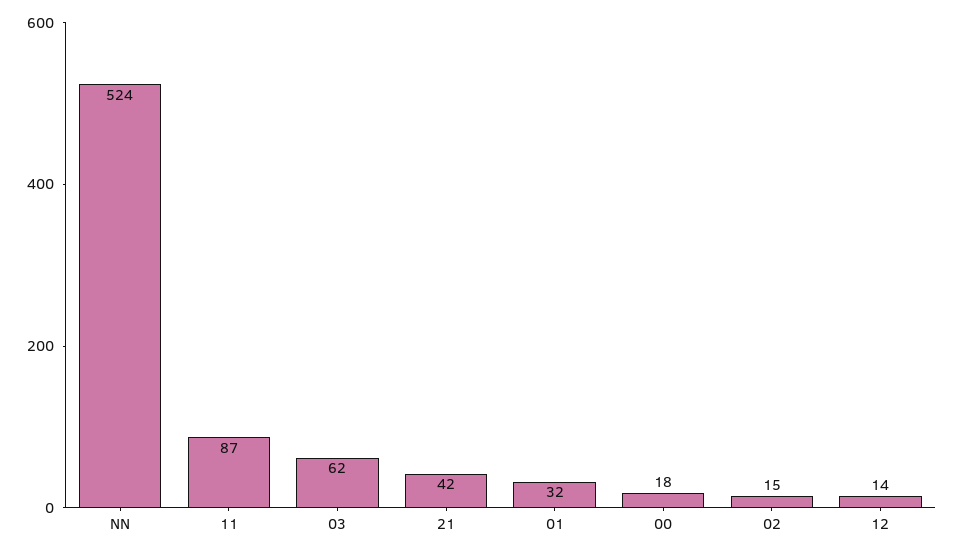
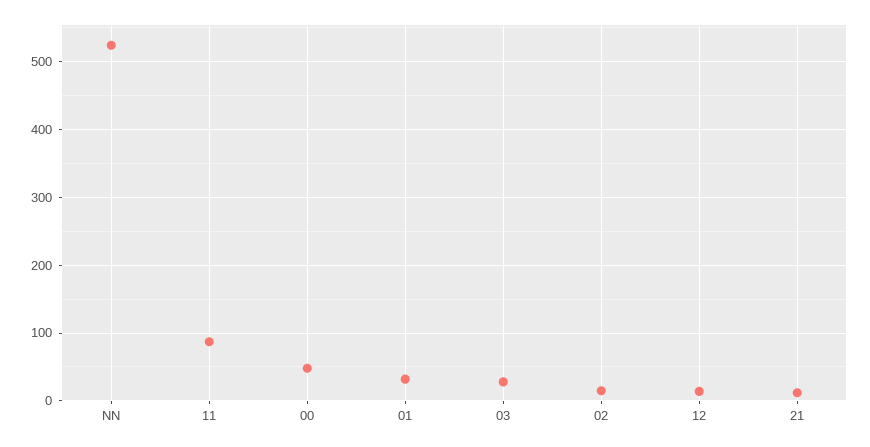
03: 62 -> 30
21: 42 -> 10
00: 18 -> 50

